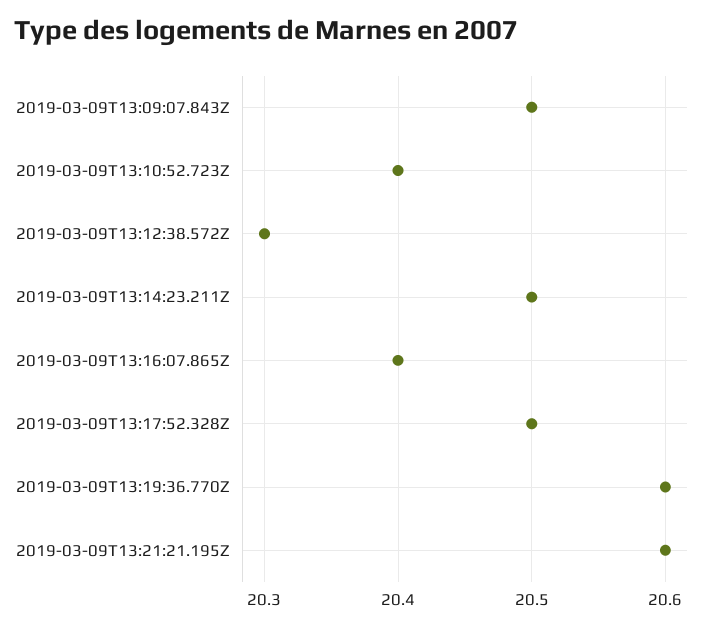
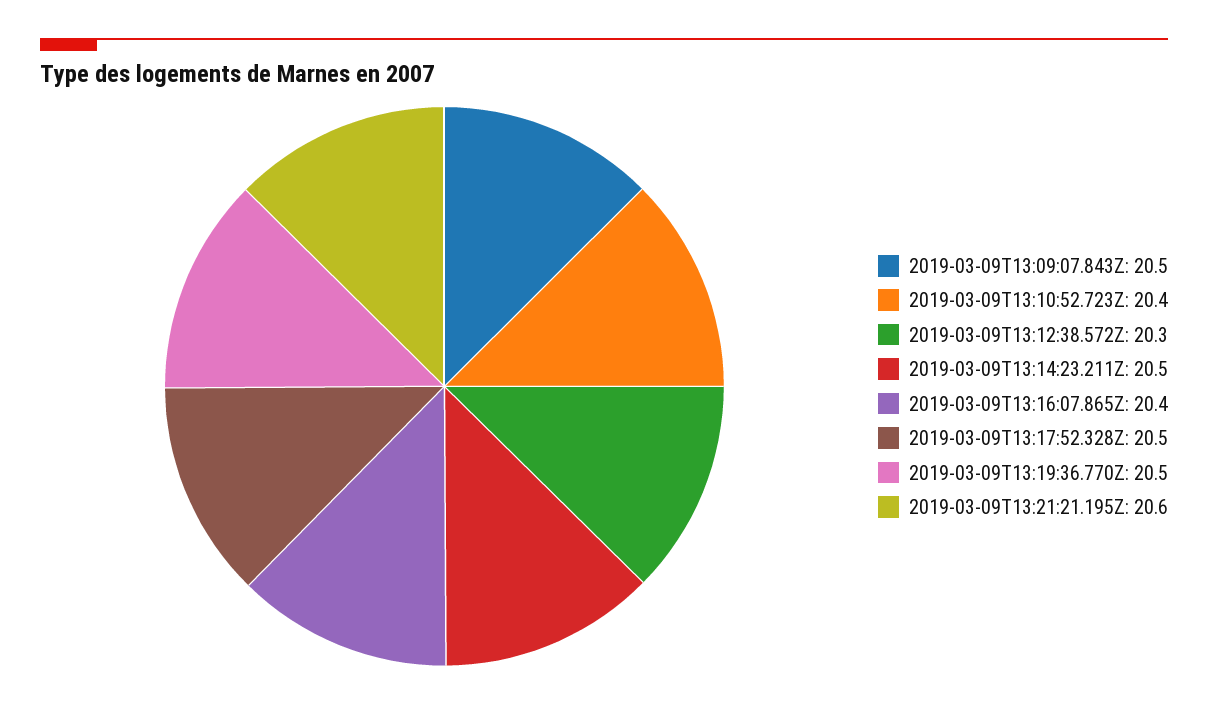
2019-03-09T13:19:36.770Z: 20.6 -> 20.5

